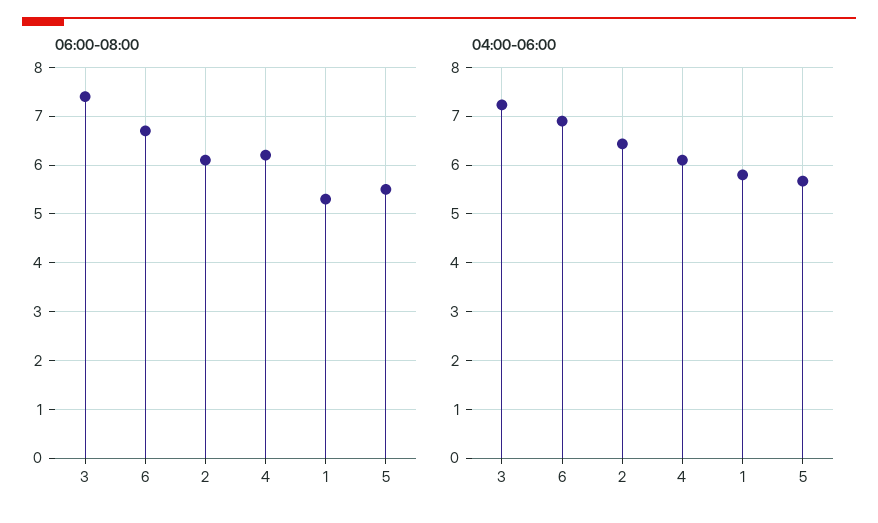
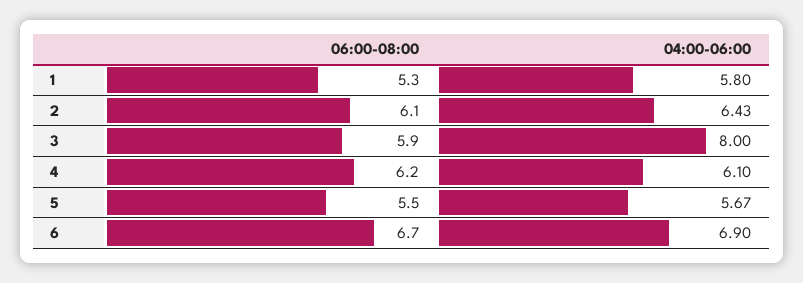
06:00-08:00, 3: 7.5 -> 5.9
04:00-06:00, 3: 7.2 -> 8

